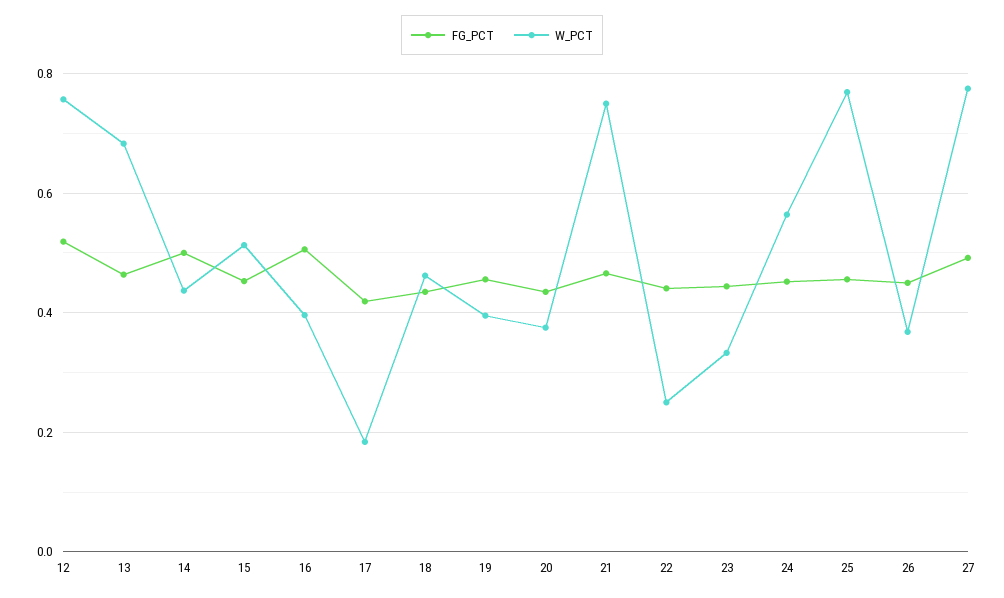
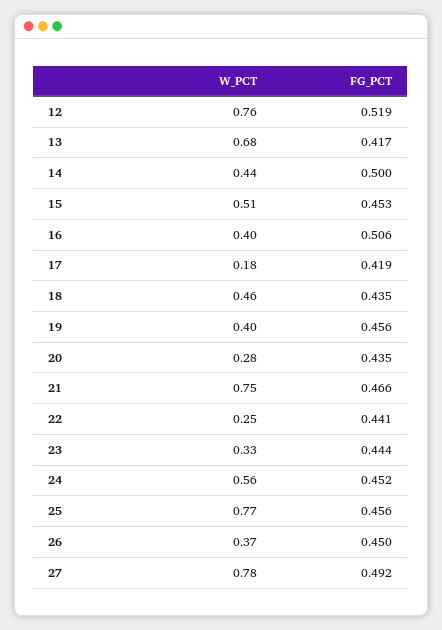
FG_PCT, 13: 0.46 -> 0.417
W_PCT, 20: 0.38 -> 0.28

